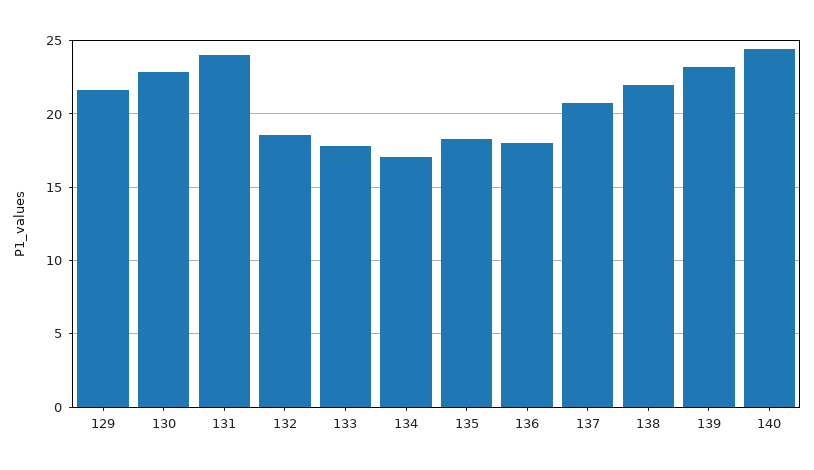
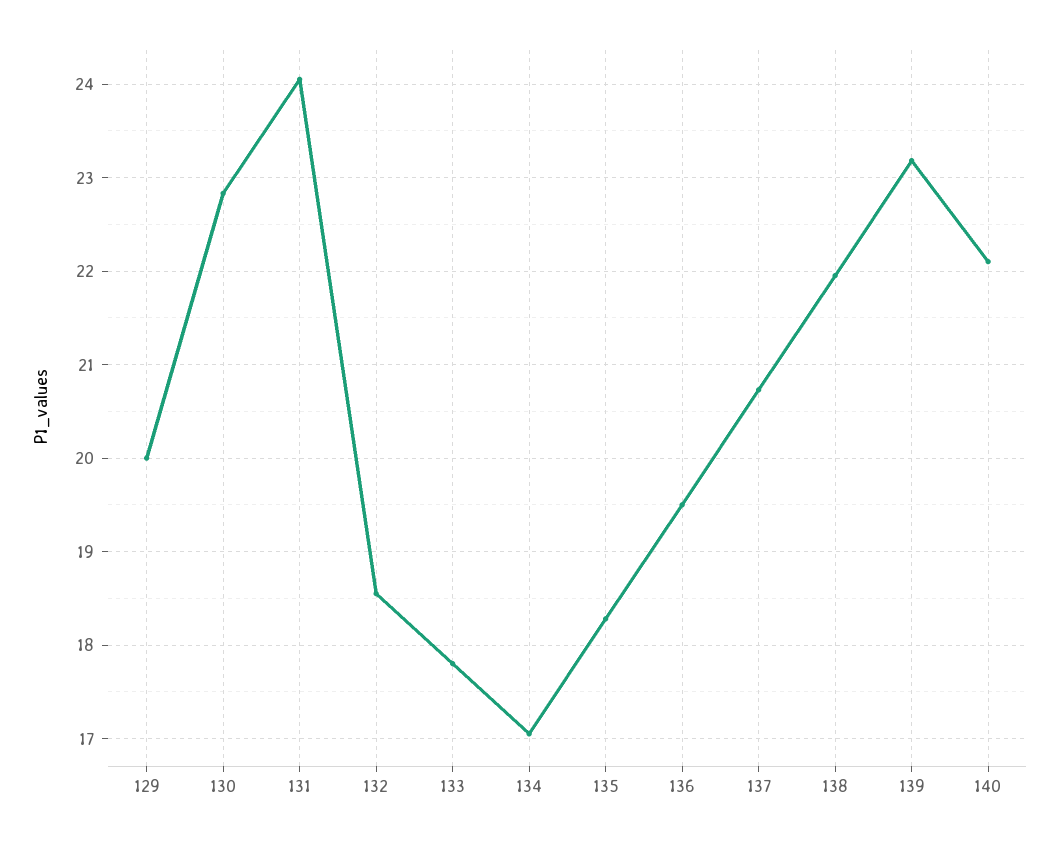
129: 21.5 -> 20
136: 18 -> 19.5
140: 24.5 -> 22.1

